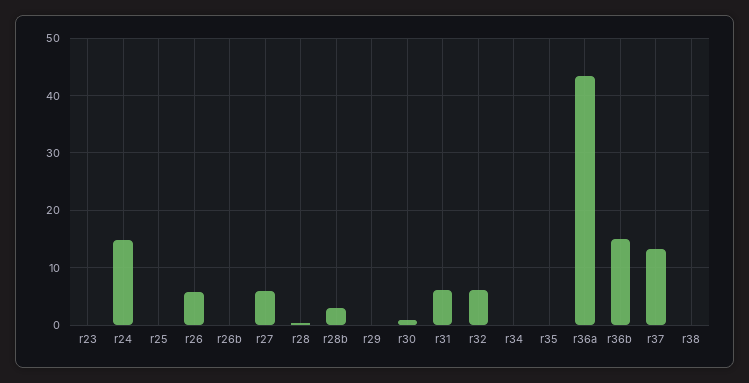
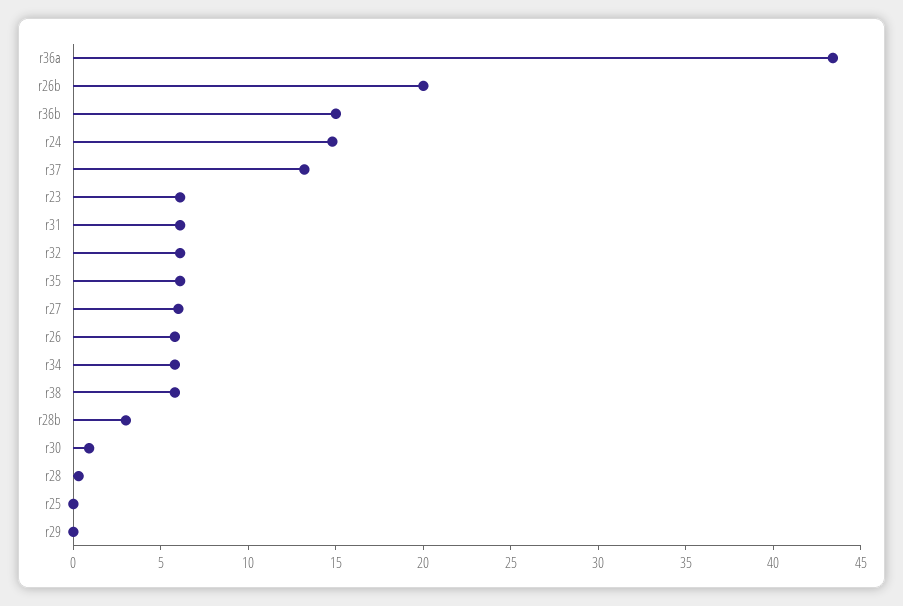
r23: 0 -> 6
r26b: 0 -> 20
r34: 0 -> 6
r35: 0 -> 6
r38: 0 -> 6

